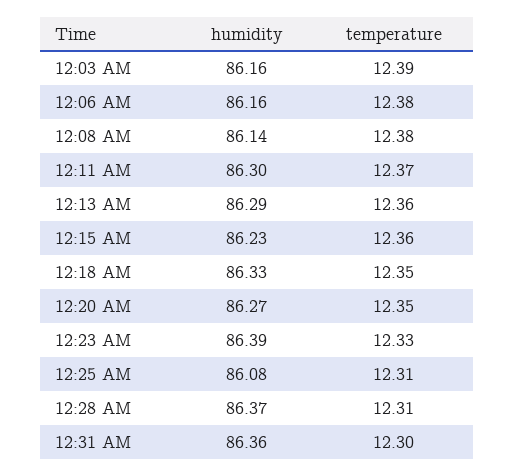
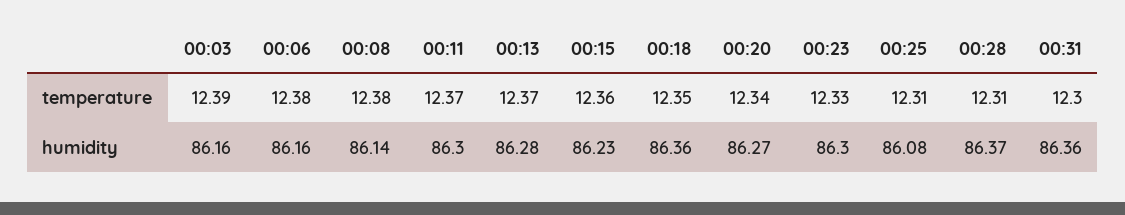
humidity, 12:13 AM: 86.29 -> 86.28
temperature, 12:13 AM: 12.36 -> 12.37
humidity, 12:18 AM: 86.33 -> 86.36
temperature, 12:20 AM: 12.35 -> 12.34
humidity, 12:23 AM: 86.39 -> 86.3

